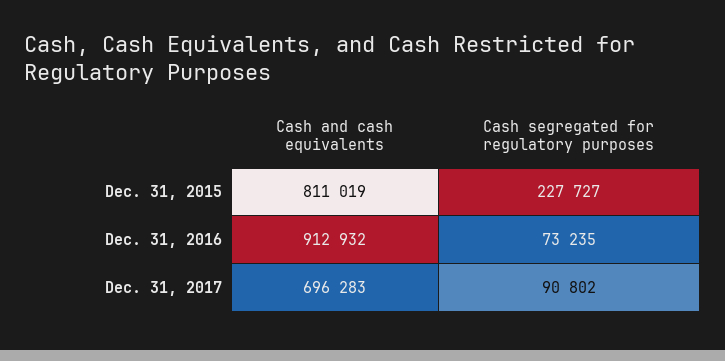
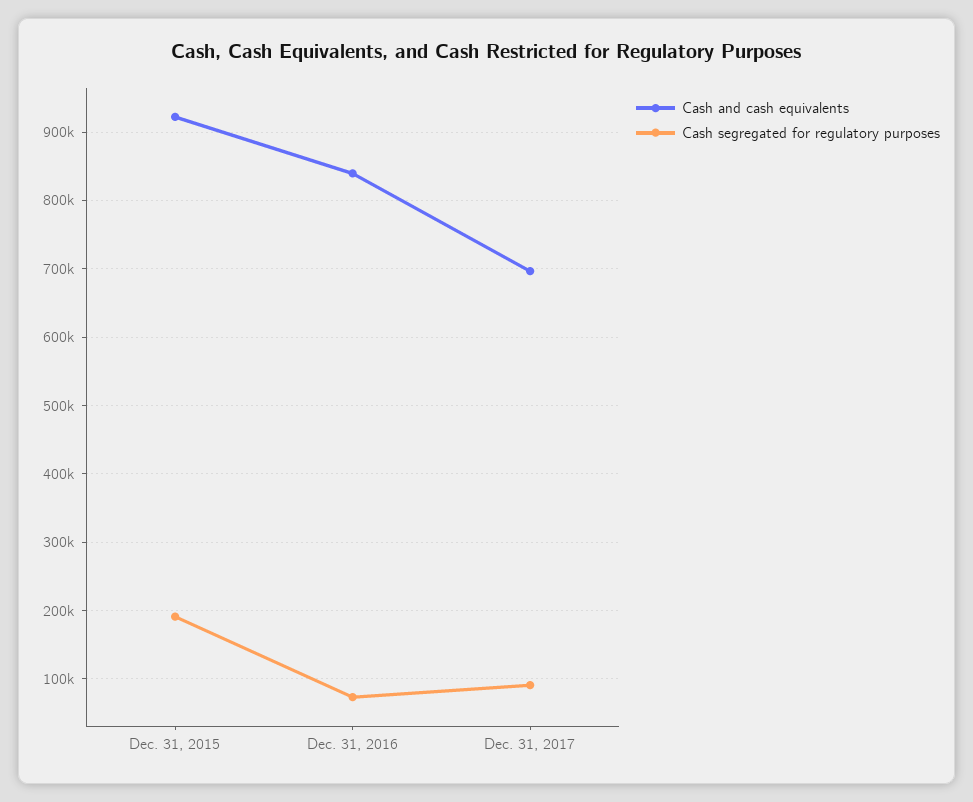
Cash and cash equivalents, Dec. 31, 2015: 811019 -> 920000
Cash segregated for regulatory purposes, Dec. 31, 2015: 227727 -> 190000
Cash and cash equivalents, Dec. 31, 2016: 912932 -> 840000

